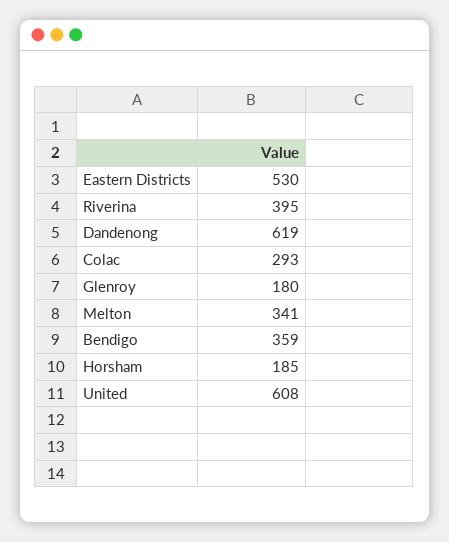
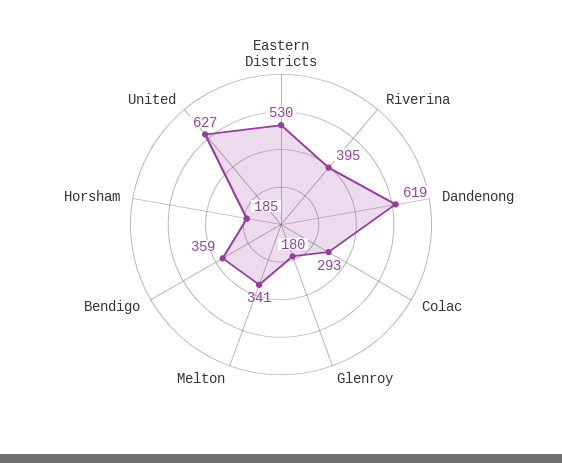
United: 608 -> 627

